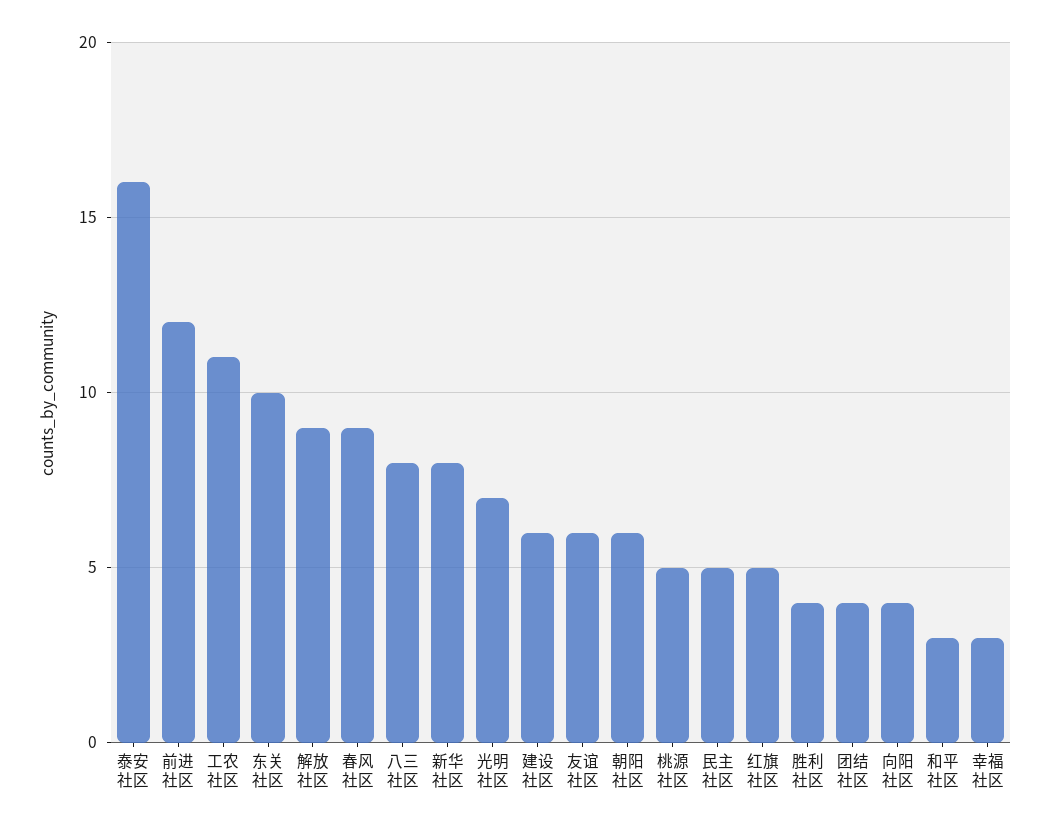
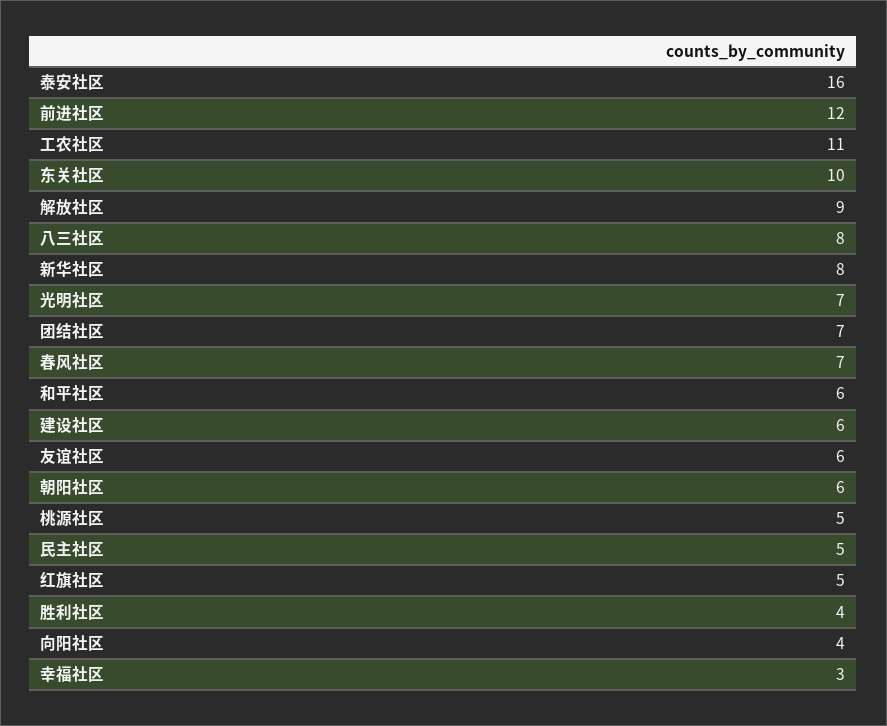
春风社区: 9 -> 7
团结社区: 4 -> 7
和平社区: 3 -> 6

